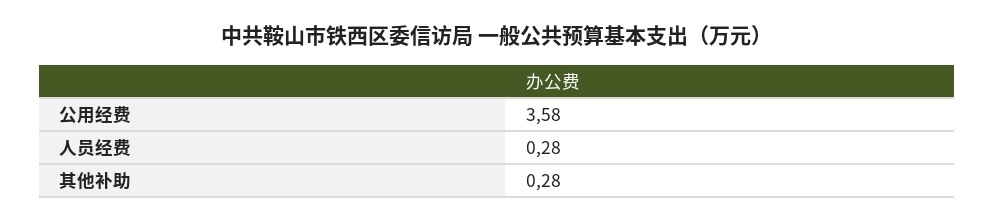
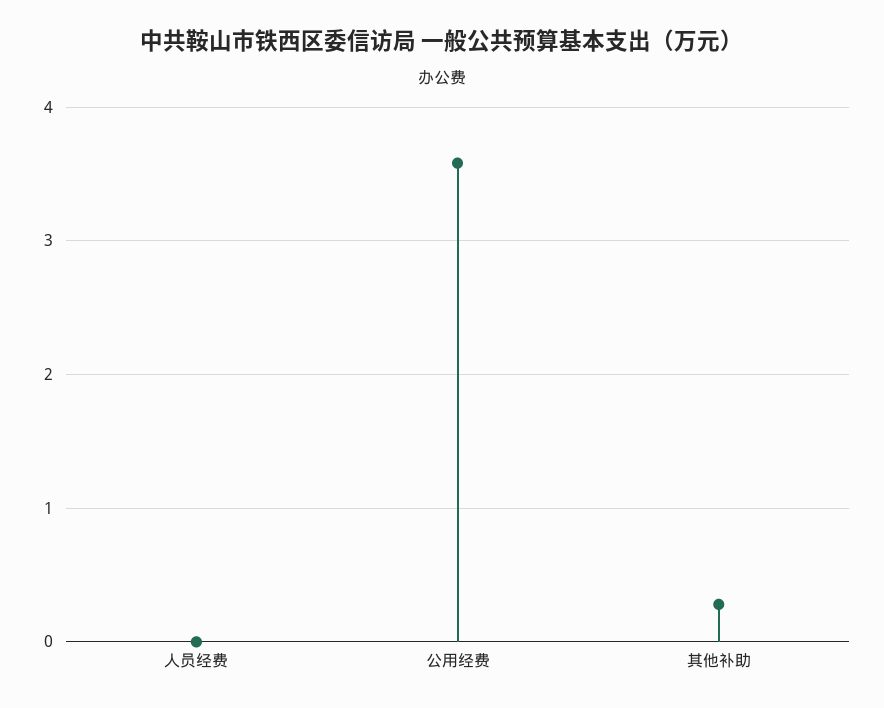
人员经费: 0.28 -> 0

